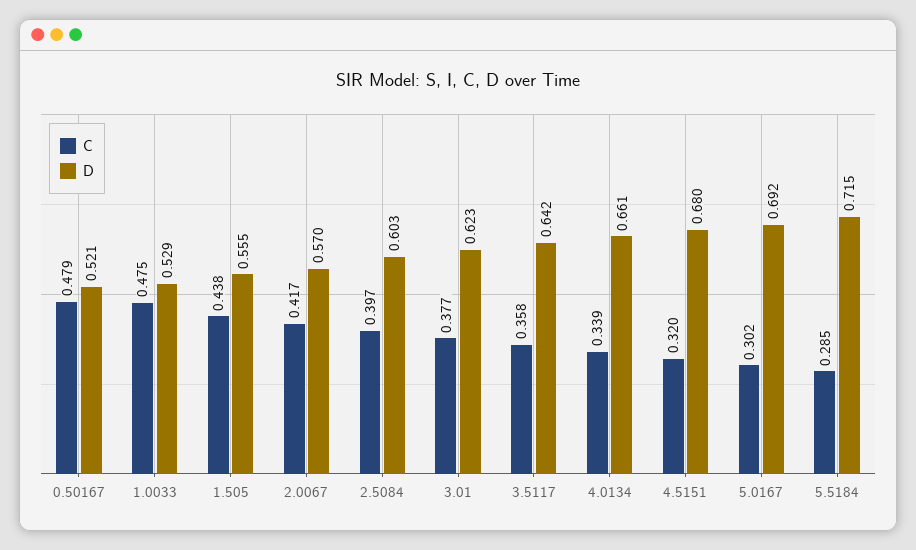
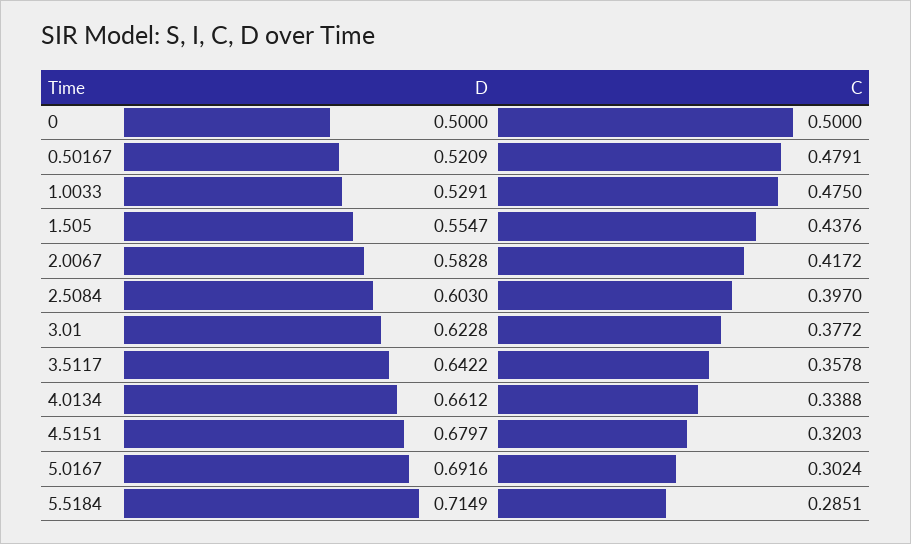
D, 2.0067: 0.57 -> 0.5828
D, 0: none -> 0.5
C, 0: none -> 0.5

